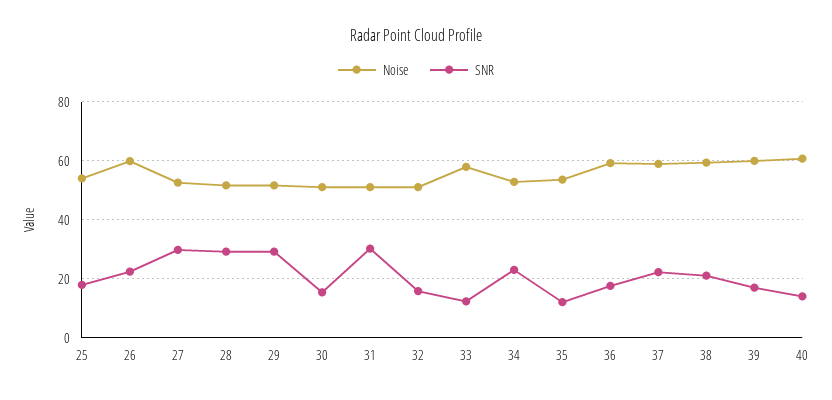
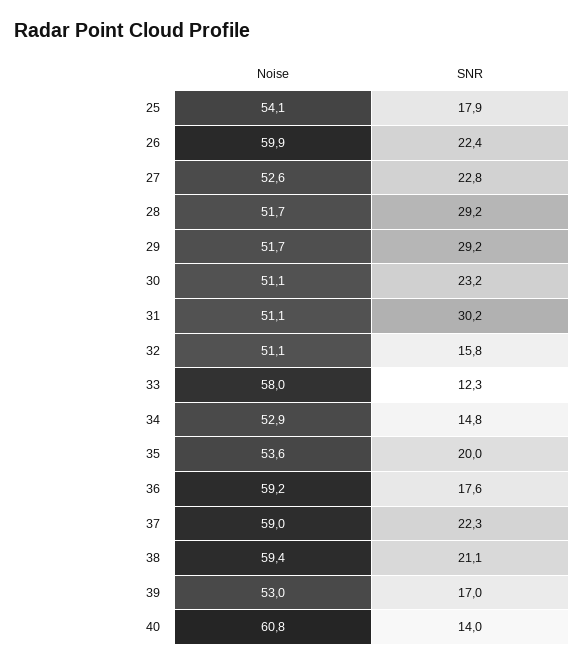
SNR, 27: 30 -> 22.8
SNR, 30: 15 -> 23.2
SNR, 34: 22.5 -> 14.8
SNR, 35: 12.5 -> 20
Noise, 39: 60 -> 53

